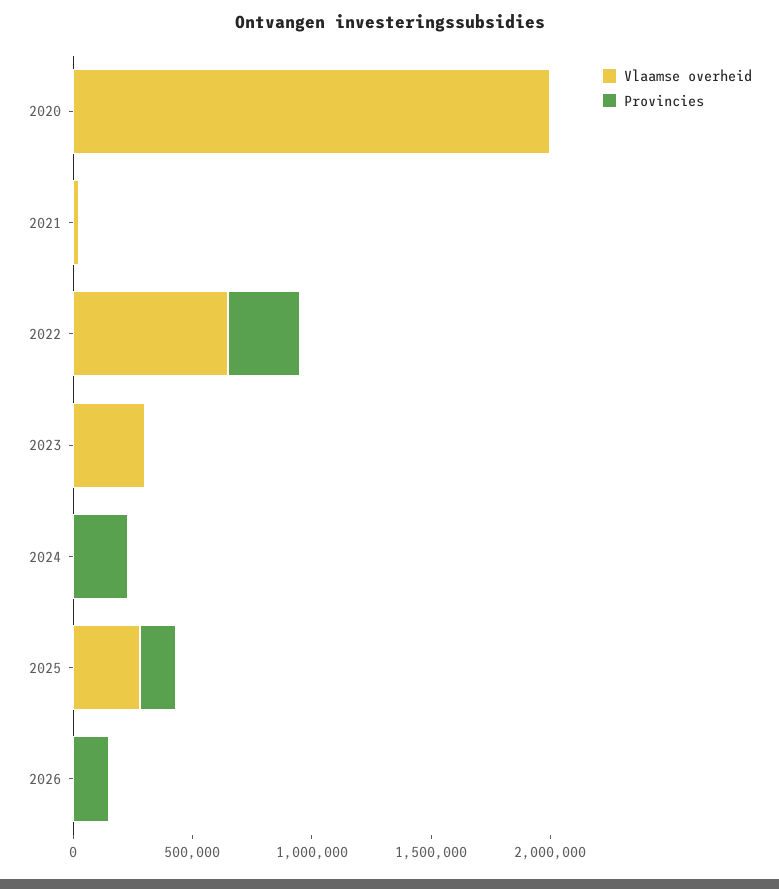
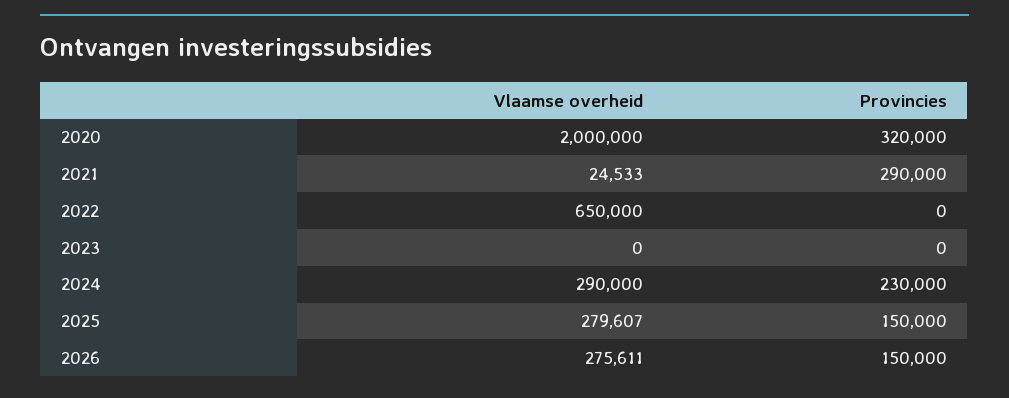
Provincies, 2020: 0 -> 320000
Provincies, 2021: 0 -> 290000
Provincies, 2022: 300000 -> 0
Vlaamse overheid, 2023: 300000 -> 0
Vlaamse overheid, 2024: 0 -> 290000
Vlaamse overheid, 2026: 0 -> 275611

